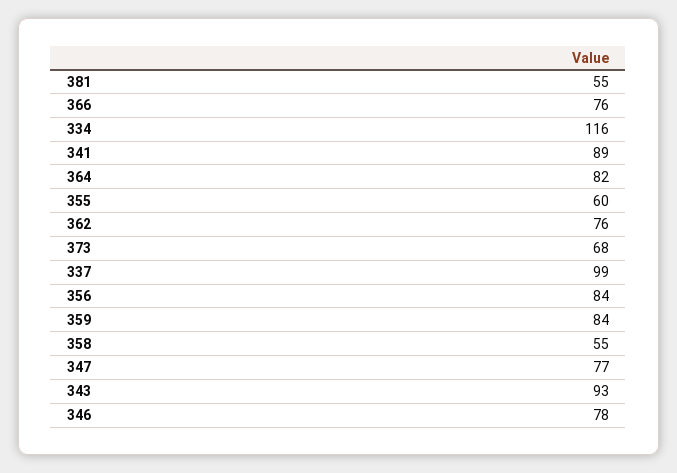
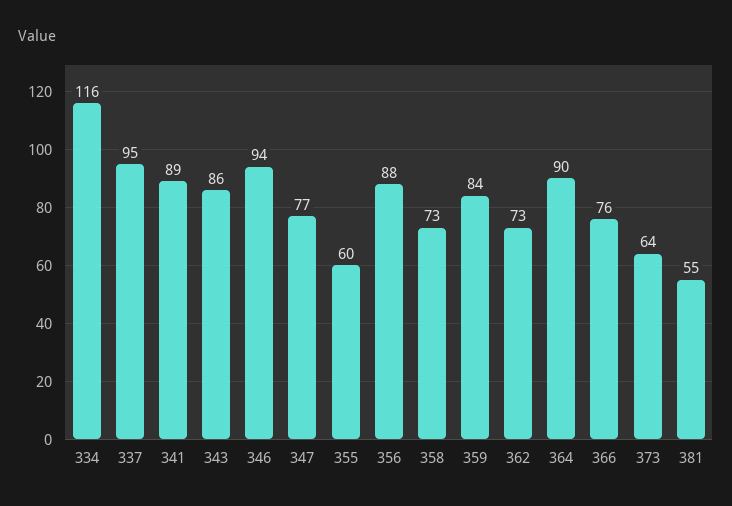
364: 82 -> 90
362: 76 -> 73
373: 68 -> 64
337: 99 -> 95
356: 84 -> 88
358: 55 -> 73
343: 93 -> 86
346: 78 -> 94

